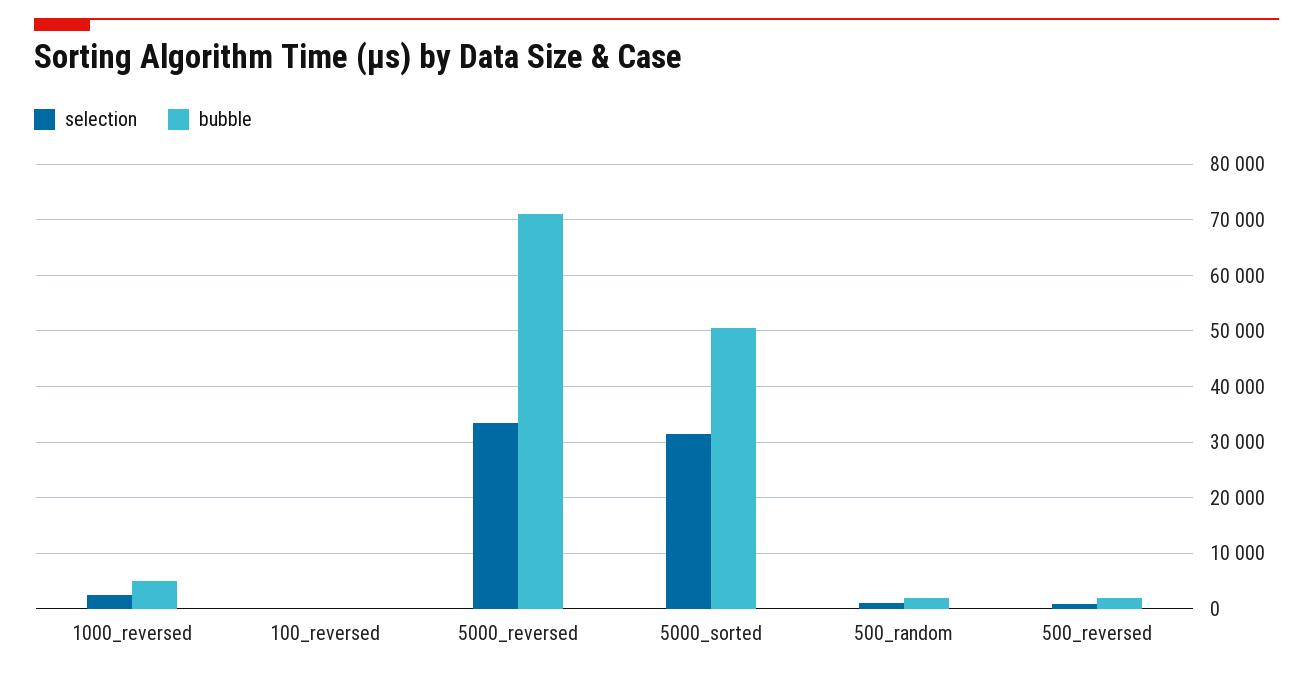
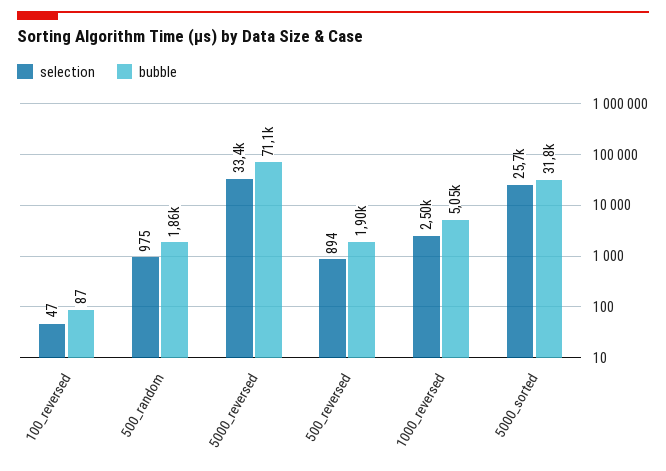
selection, 5000_sorted: 32000 -> 25700
bubble, 5000_sorted: 50000 -> 31800

